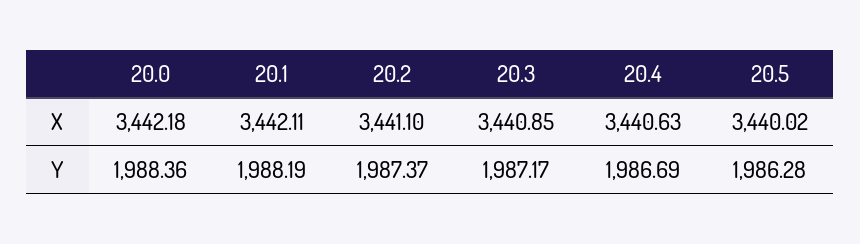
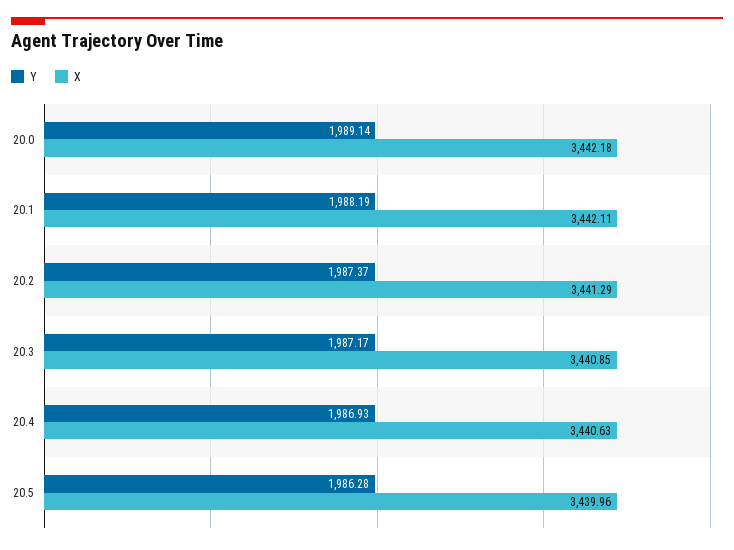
X, 20.2: 3441.1 -> 3441.29
X, 20.5: 3440.02 -> 3439.96
Y, 20.0: 1988.36 -> 1989.14
Y, 20.4: 1986.69 -> 1986.93

